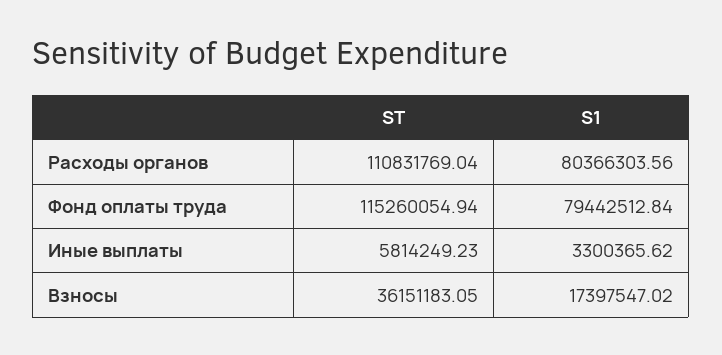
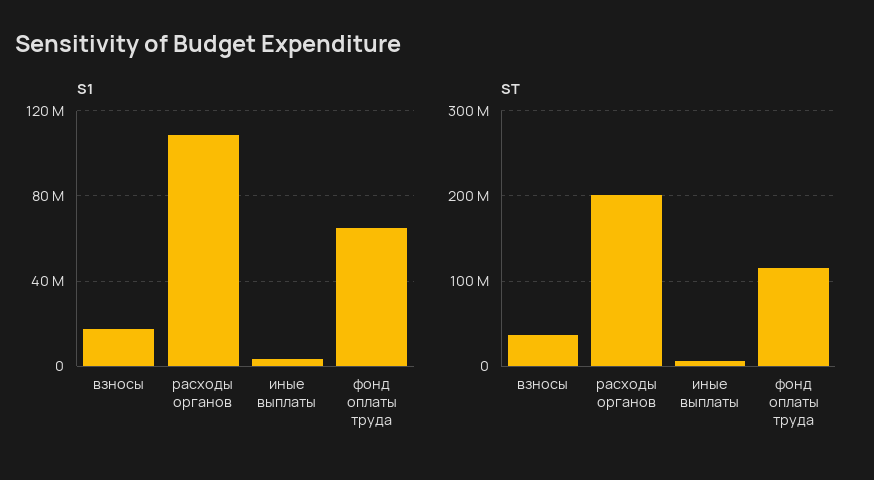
ST, Расходы органов: 110831769.04 -> 200000000
S1, Расходы органов: 80366303.56 -> 110000000
S1, Фонд оплаты труда: 79442512.84 -> 65000000

